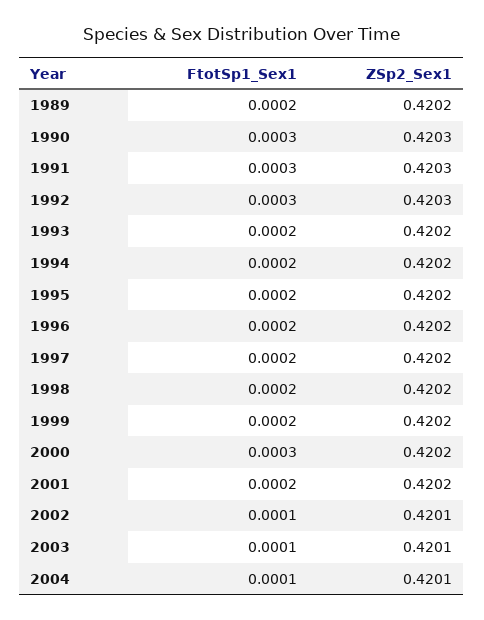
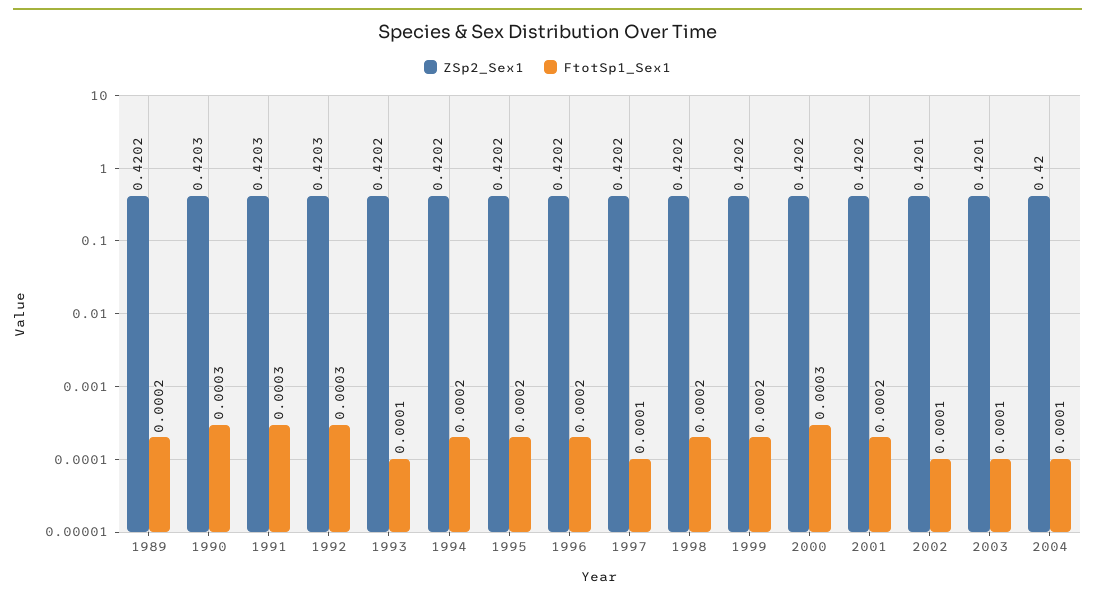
FtotSp1_Sex1, 1993: 0.0002 -> 0.0001
FtotSp1_Sex1, 1997: 0.0002 -> 0.0001
ZSp2_Sex1, 2004: 0.4201 -> 0.42

